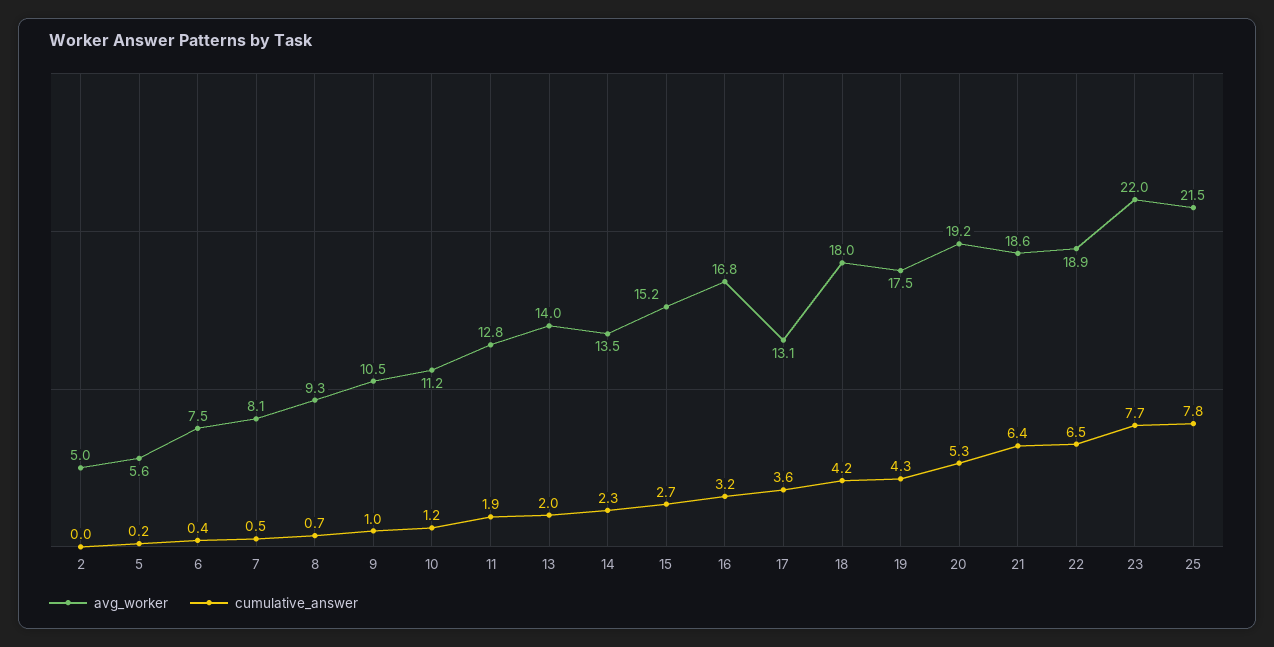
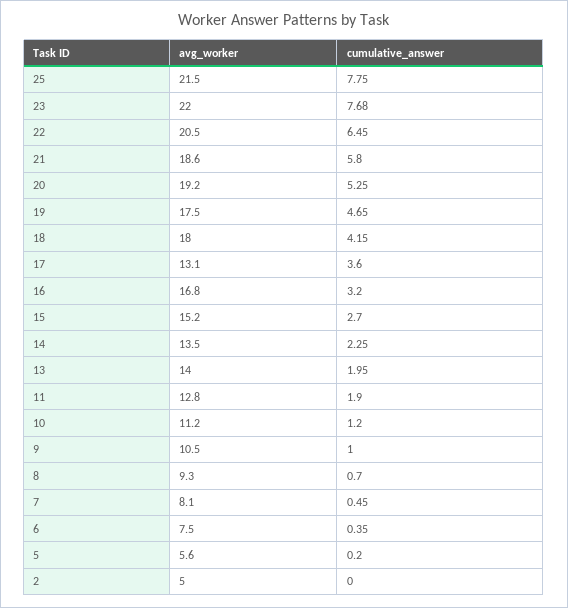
cumulative_answer, 19: 4.3 -> 4.65
cumulative_answer, 21: 6.4 -> 5.8
avg_worker, 22: 18.9 -> 20.5

